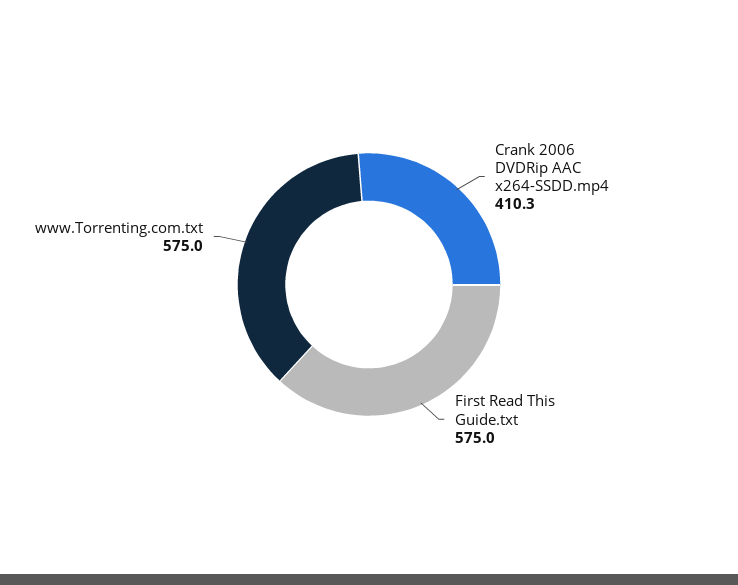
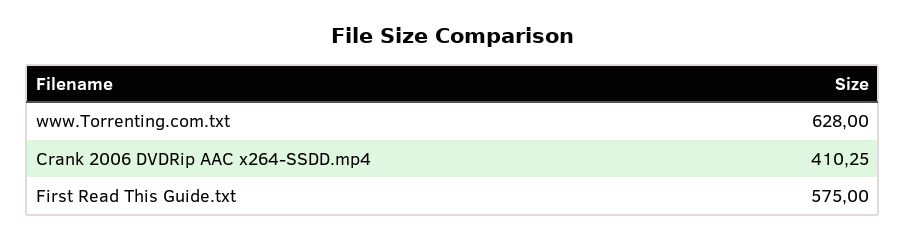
www.Torrenting.com.txt: 575 -> 628

